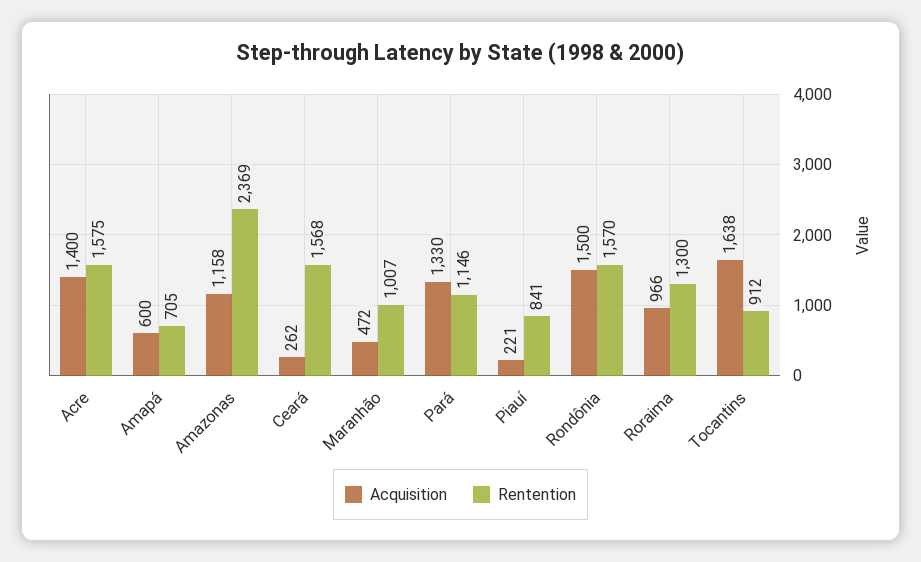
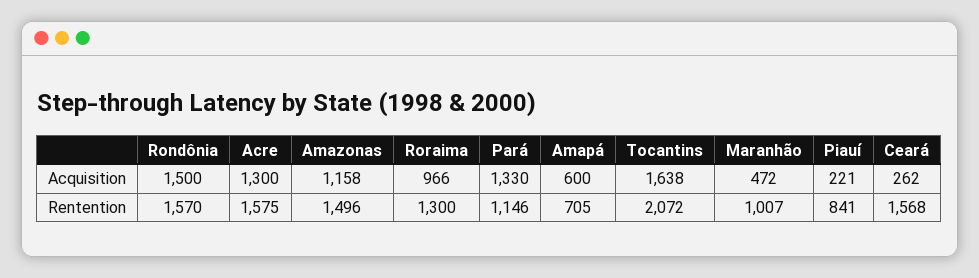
Acquisition, Acre: 1400 -> 1300
Rentention, Amazonas: 2369 -> 1496
Rentention, Tocantins: 912 -> 2072

